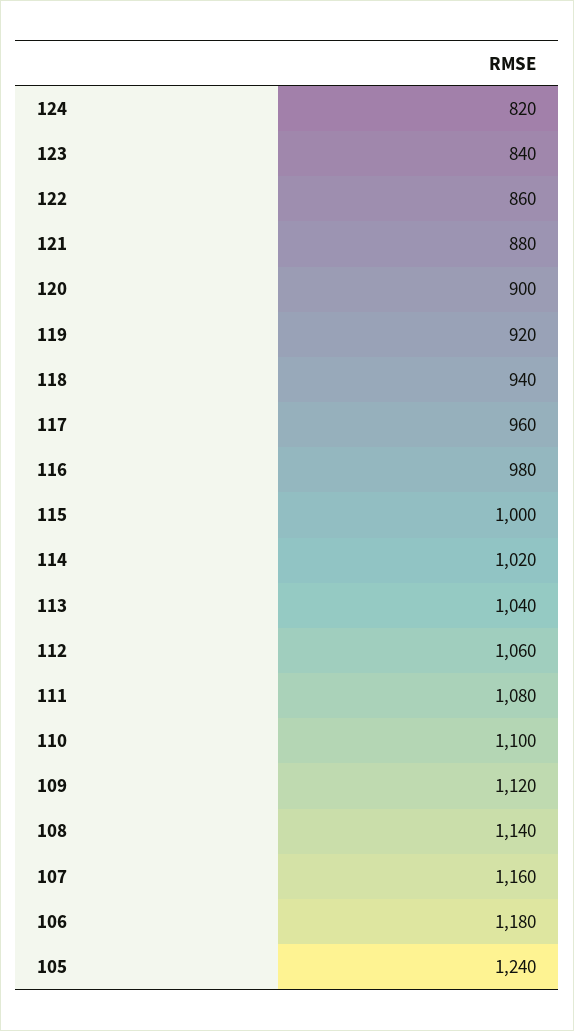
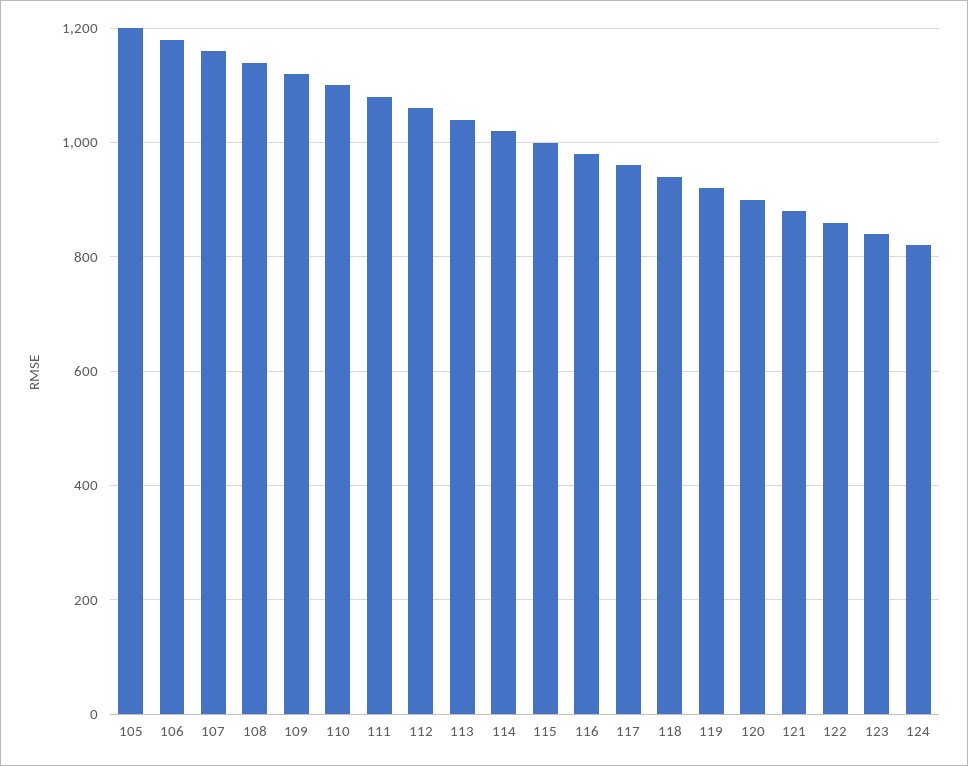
105: 1240 -> 1200

